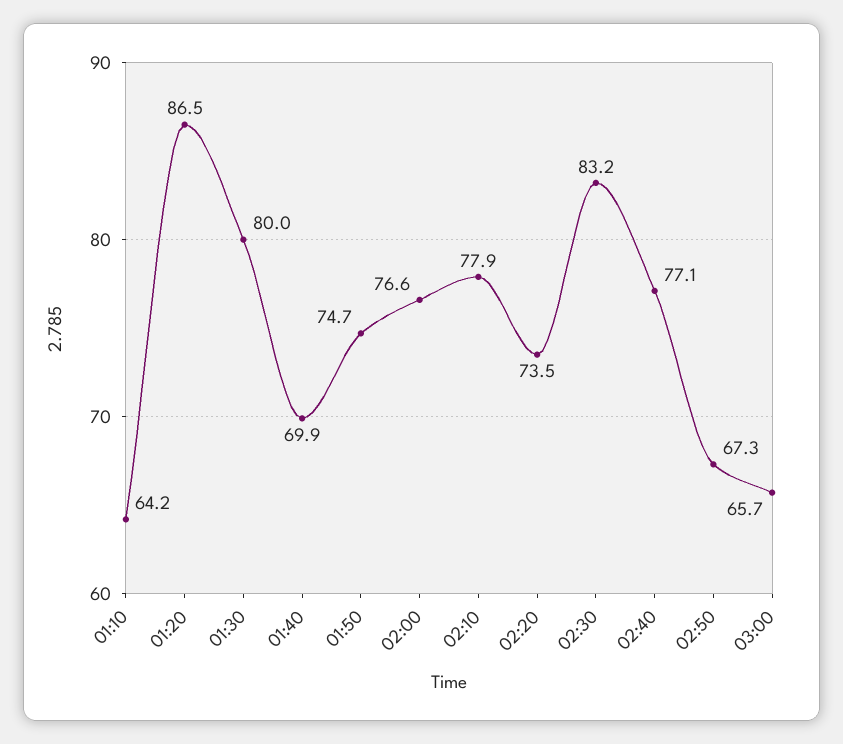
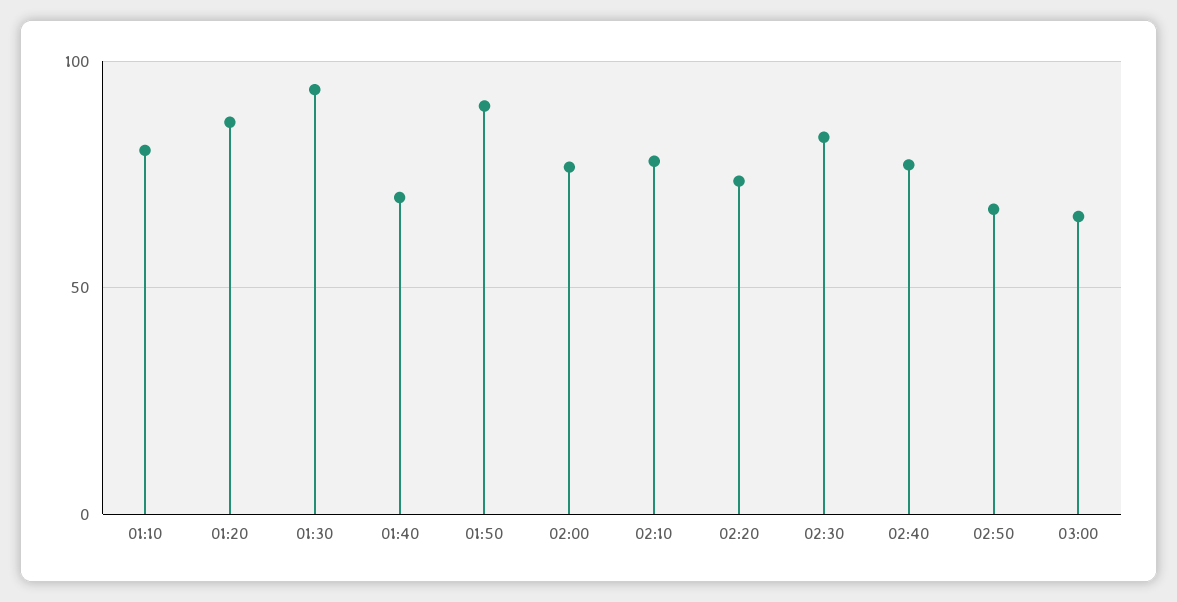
01:10: 64.2 -> 80
01:30: 80 -> 95
01:50: 74.7 -> 90

